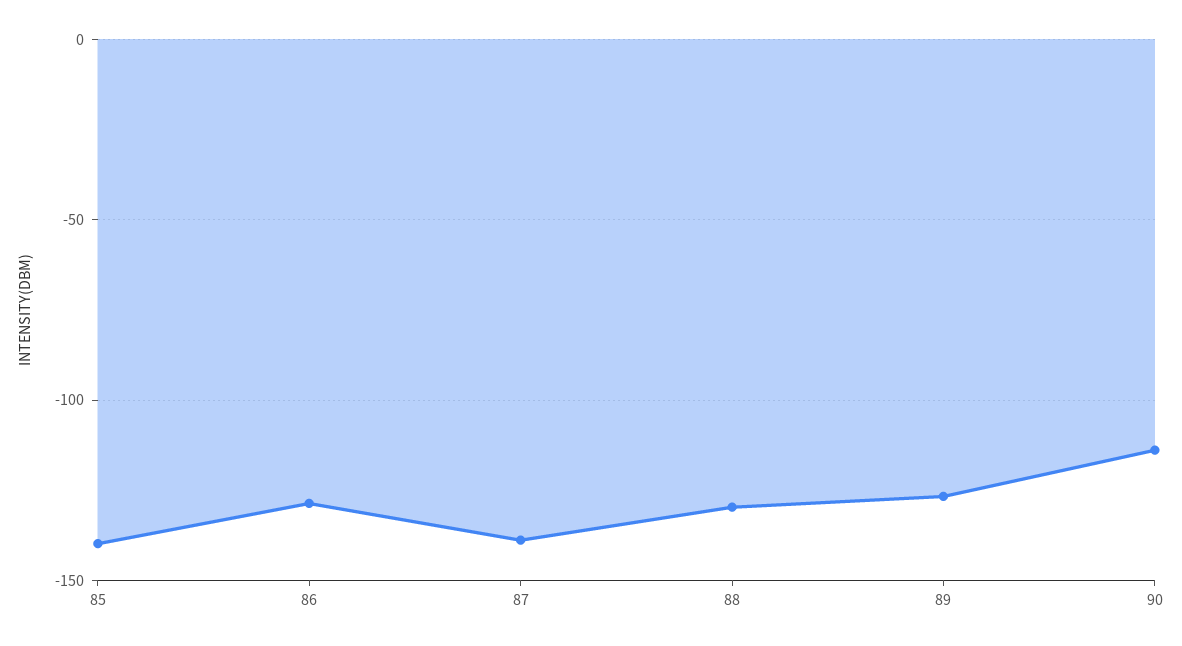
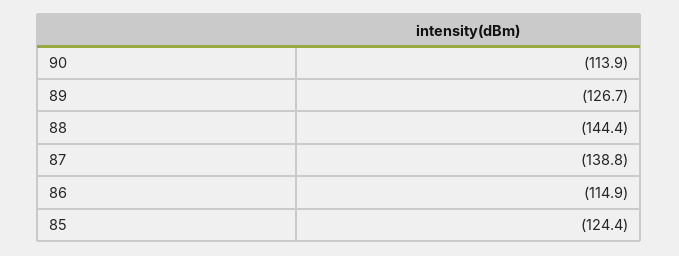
85: -140 -> -124.4
86: -130 -> -114.9
88: -130 -> -144.4

